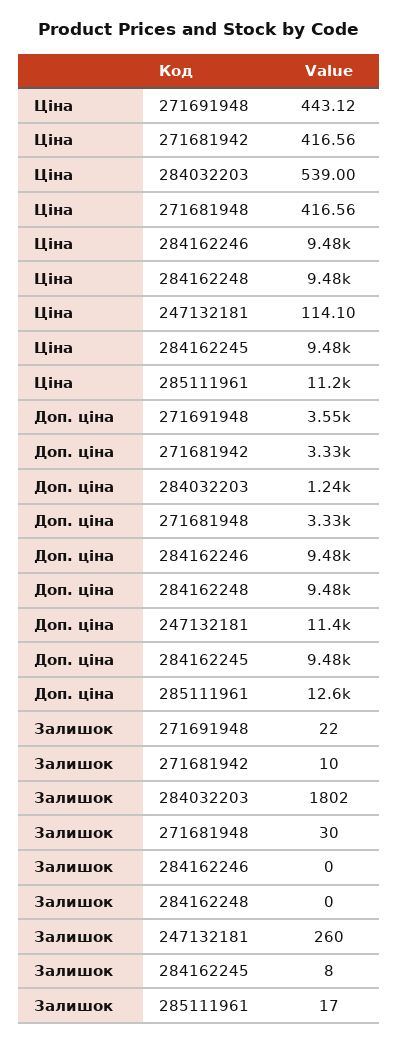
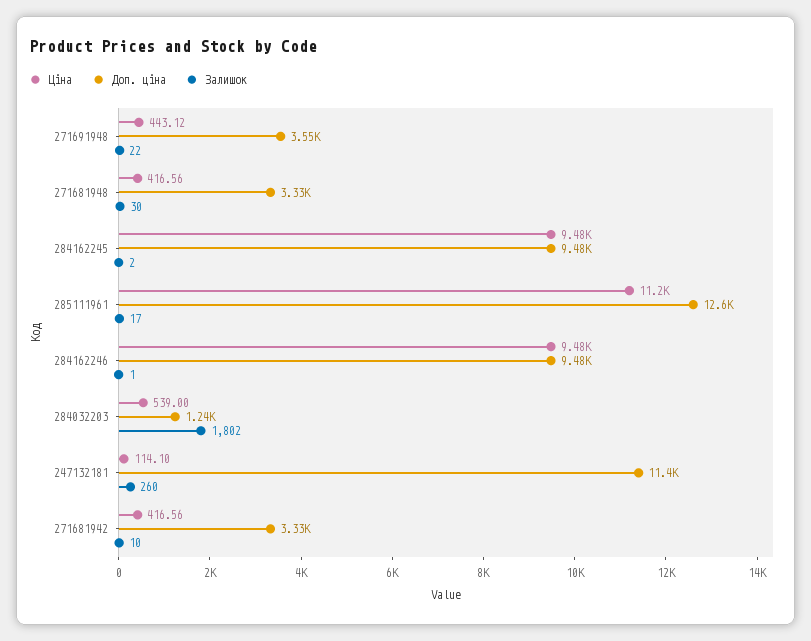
Ціна, 284162248: 9480 -> none
Доп. ціна, 284162248: 9480 -> none
Залишок, 284162246: 0 -> 1
Залишок, 284162248: 0 -> none
Залишок, 284162245: 8 -> 2

